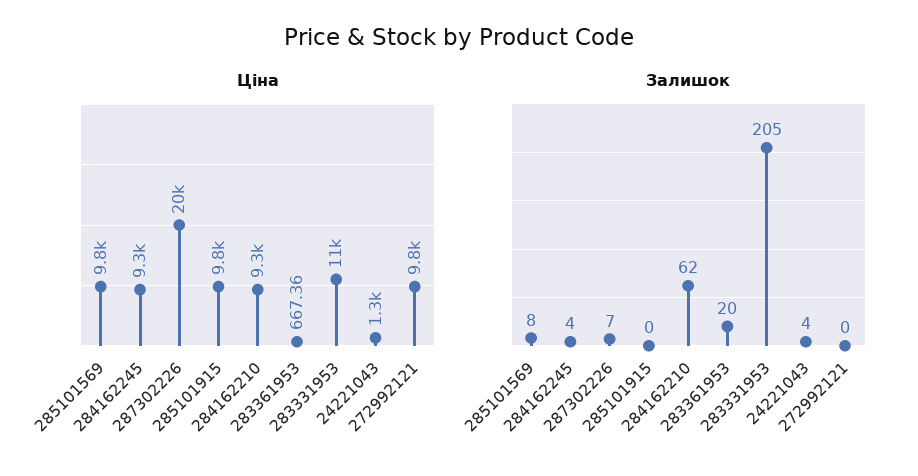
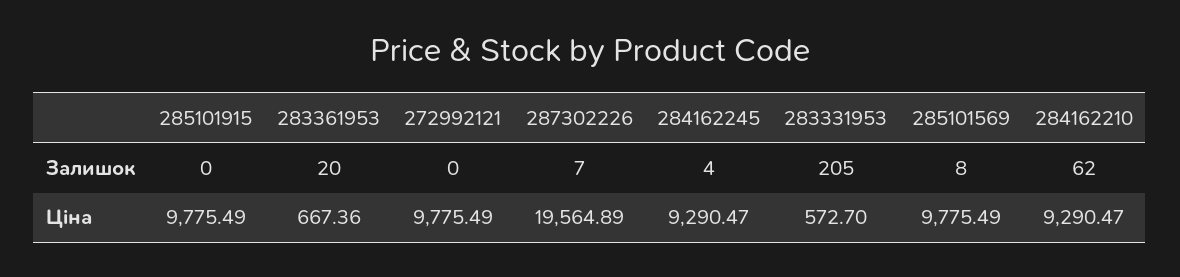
Ціна, 283331953: 11000 -> 572.7
Ціна, 24221043: 1300 -> none
Залишок, 24221043: 4 -> none

